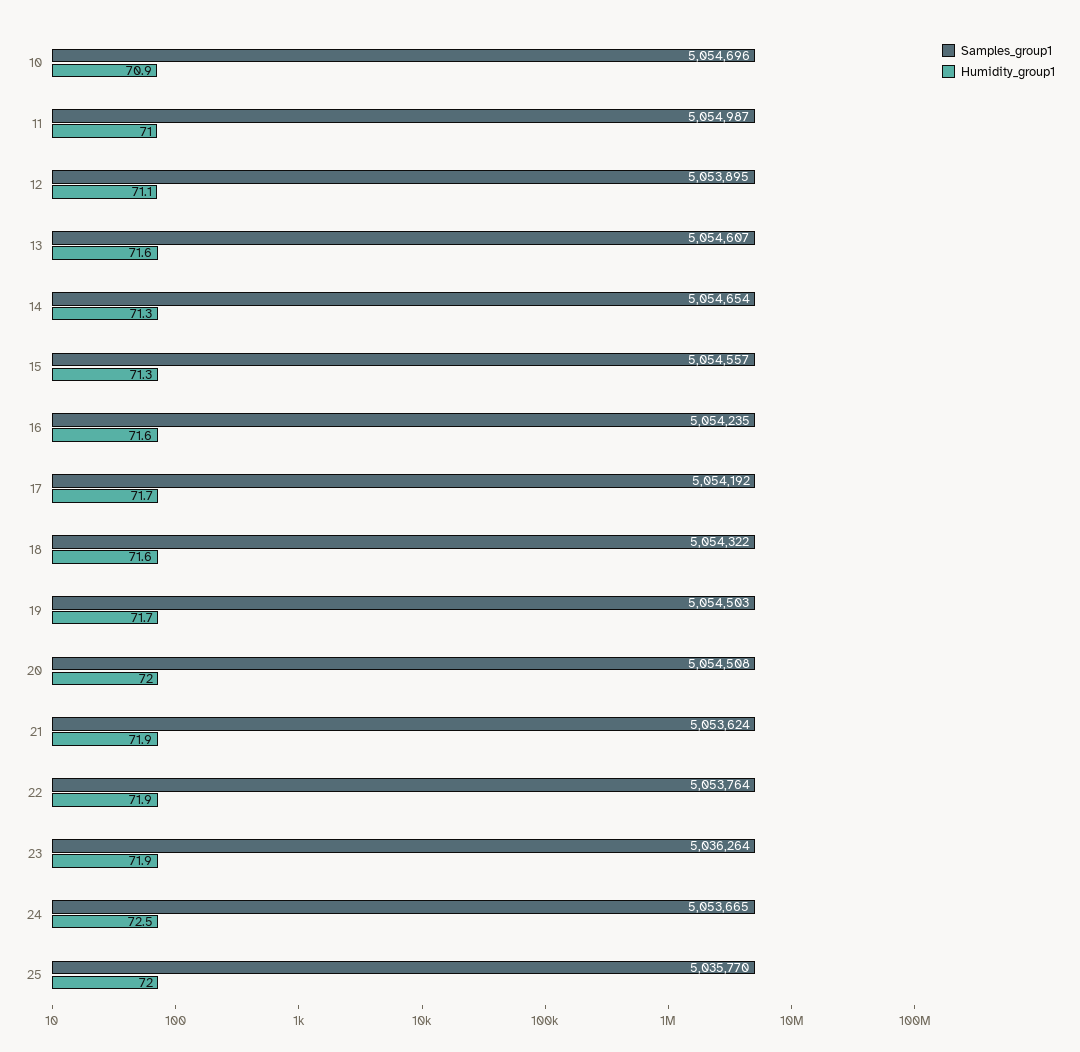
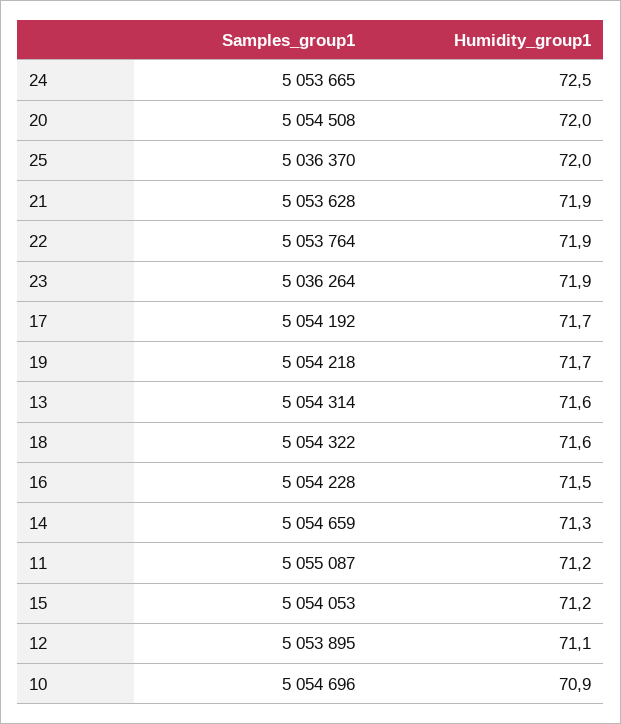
Samples_group1, 11: 5054987 -> 5055087
Humidity_group1, 11: 71 -> 71.2
Samples_group1, 13: 5054607 -> 5054314
Samples_group1, 14: 5054654 -> 5054659
Samples_group1, 15: 5054557 -> 5054053
Humidity_group1, 15: 71.3 -> 71.2
Samples_group1, 16: 5054235 -> 5054228
Humidity_group1, 16: 71.6 -> 71.5
Samples_group1, 19: 5054503 -> 5054218
Samples_group1, 21: 5053624 -> 5053628
Samples_group1, 25: 5035770 -> 5036370

